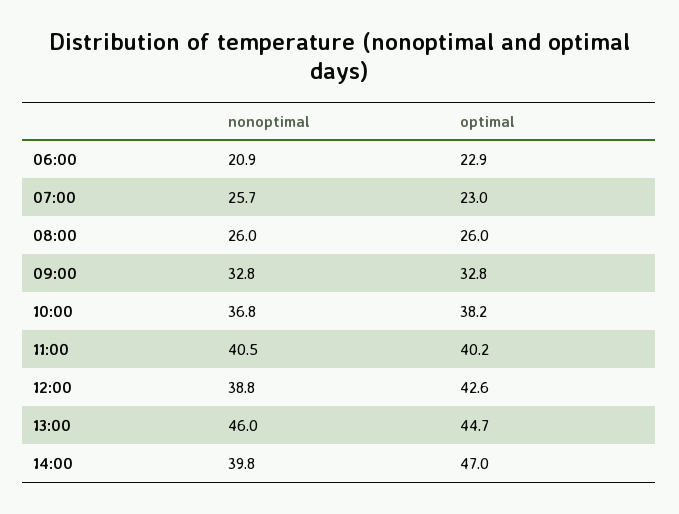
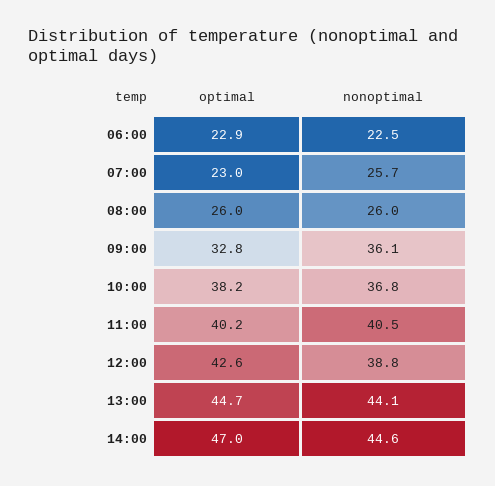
nonoptimal, 06:00: 20.9 -> 22.5
nonoptimal, 09:00: 32.8 -> 36.1
nonoptimal, 13:00: 46 -> 44.1
nonoptimal, 14:00: 39.8 -> 44.6

